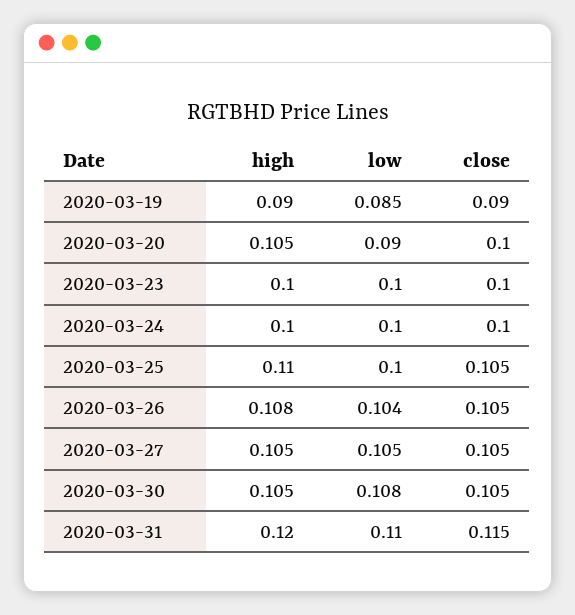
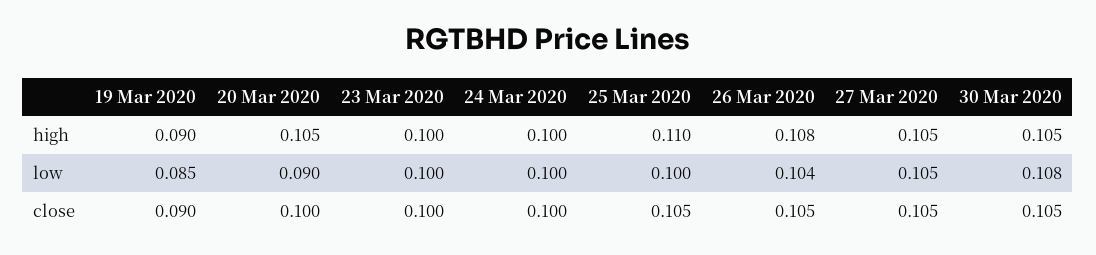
high, 2020-03-31: 0.12 -> none
low, 2020-03-31: 0.11 -> none
close, 2020-03-31: 0.115 -> none

